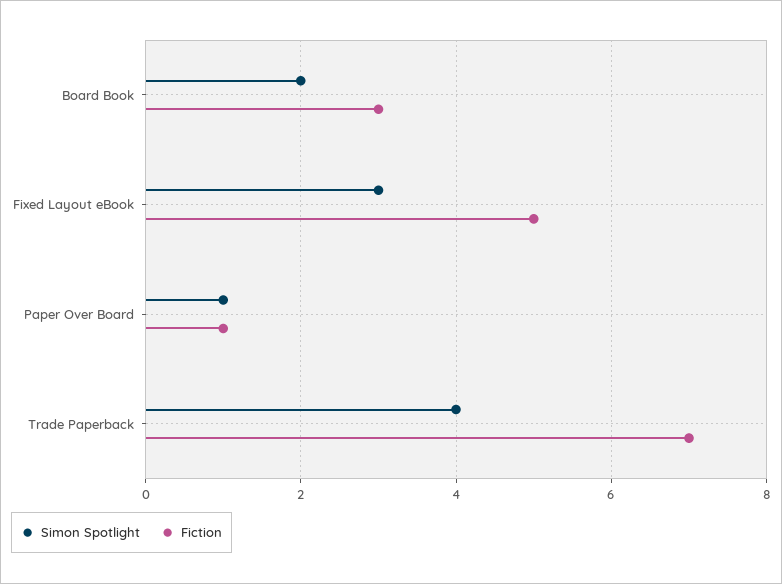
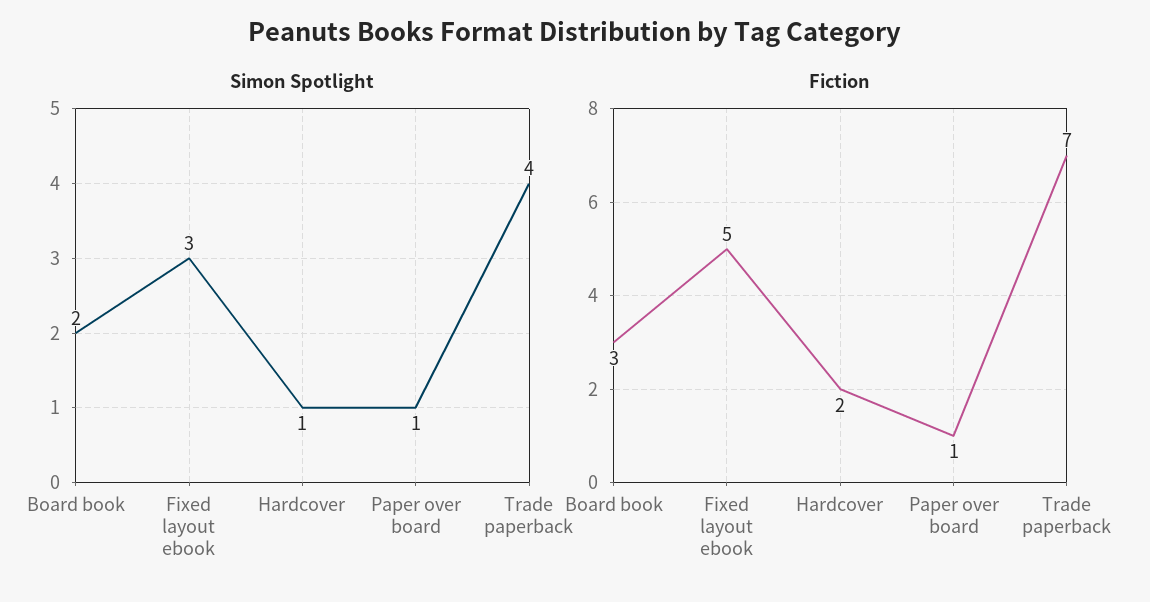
Simon Spotlight, Hardcover: none -> 1
Fiction, Hardcover: none -> 2

